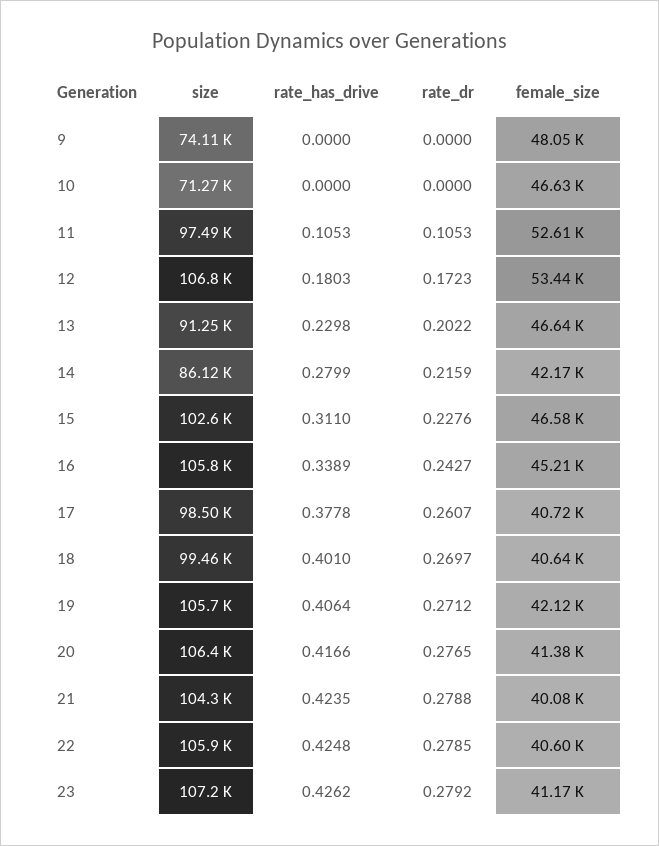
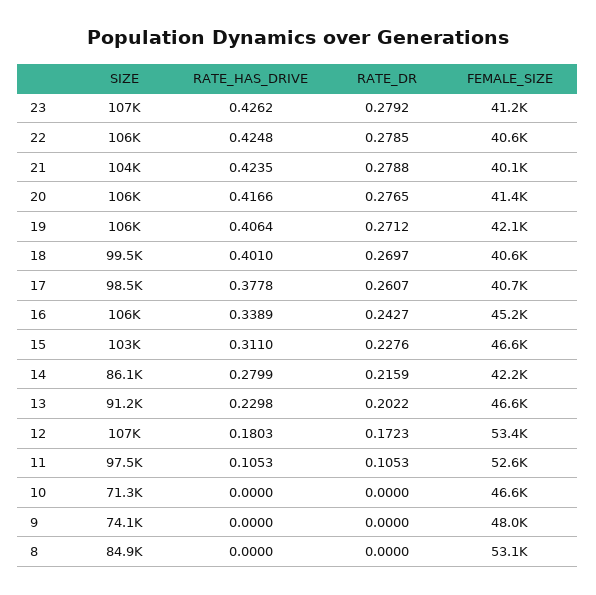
size, 8: none -> 84900
rate_has_drive, 8: none -> 0
rate_dr, 8: none -> 0
female_size, 8: none -> 53100

